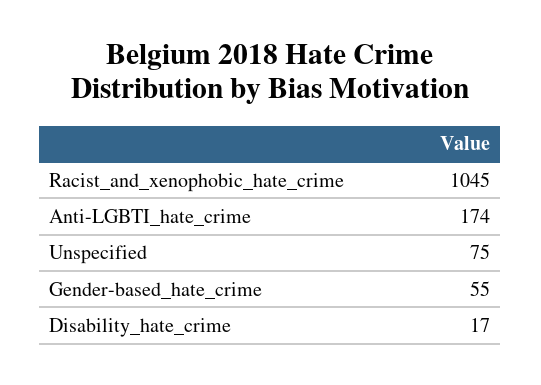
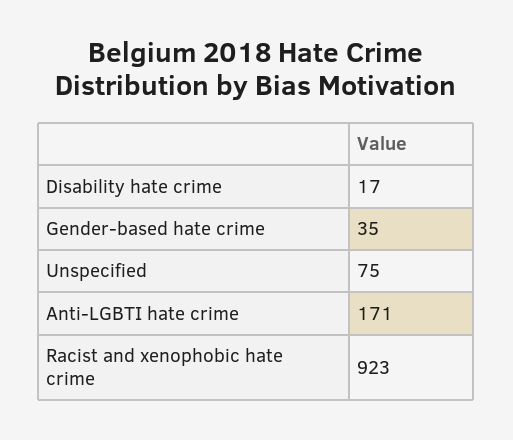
Racist_and_xenophobic_hate_crime: 1045 -> 923
Anti-LGBTI_hate_crime: 174 -> 171
Gender-based_hate_crime: 55 -> 35

